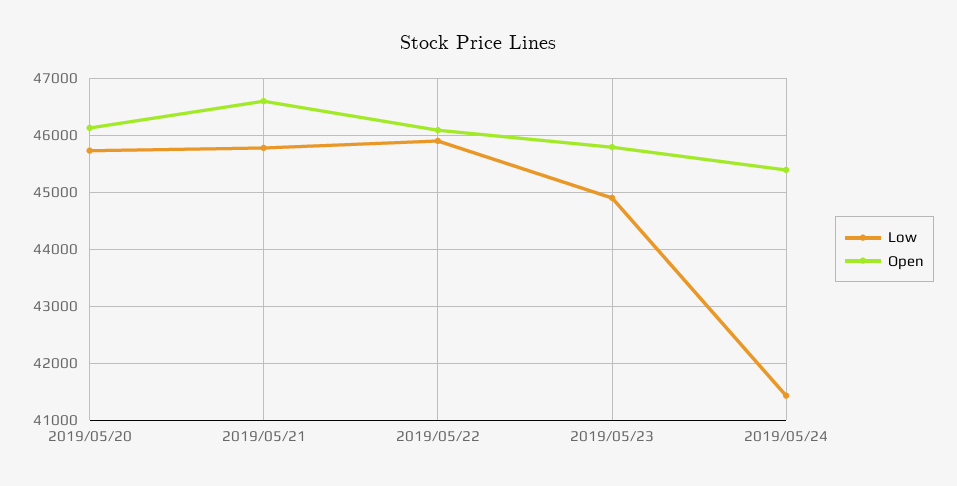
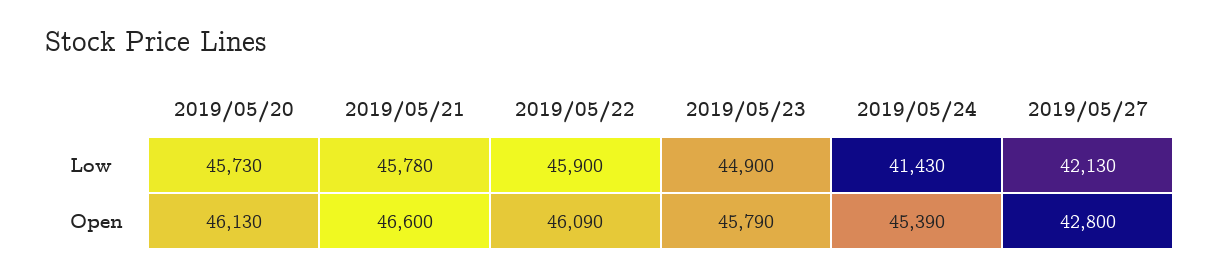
Low, 2019/05/27: none -> 42130
Open, 2019/05/27: none -> 42800

